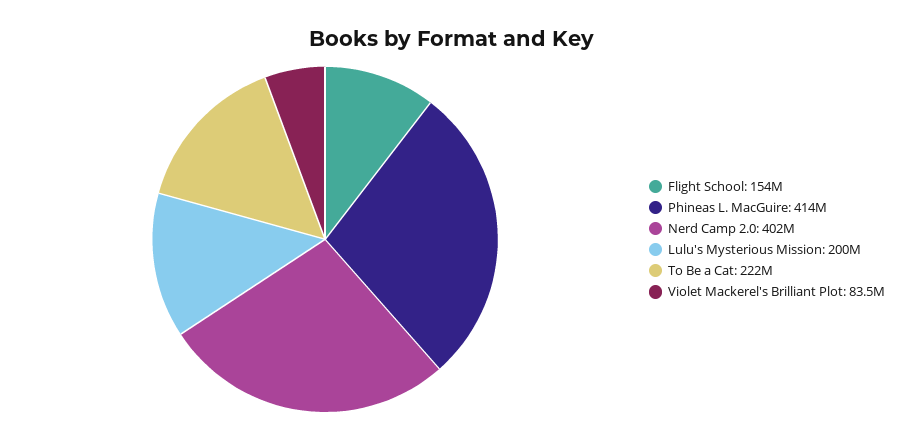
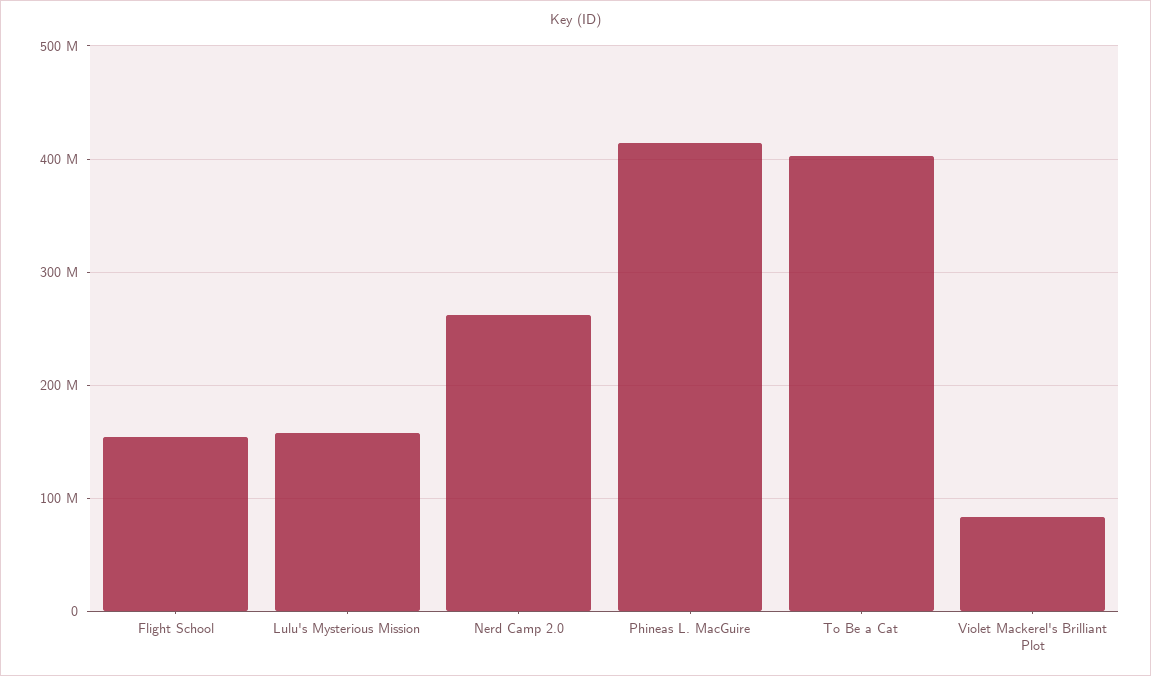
Nerd Camp 2.0: 402000000 -> 260000000
Lulu's Mysterious Mission: 200000000 -> 160000000
To Be a Cat: 222000000 -> 400000000

